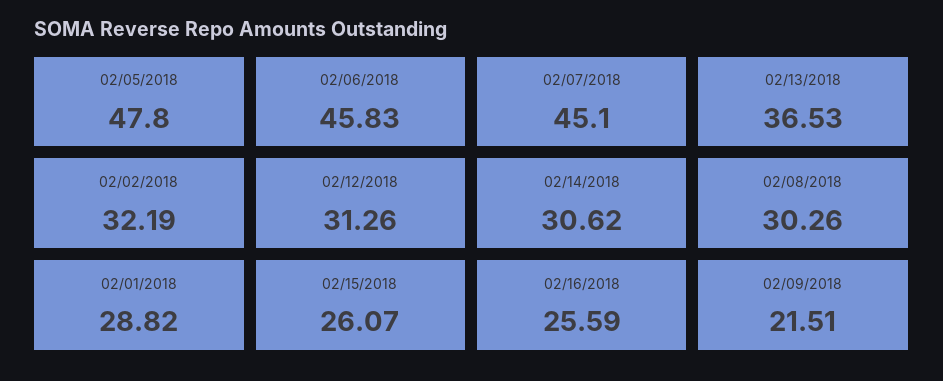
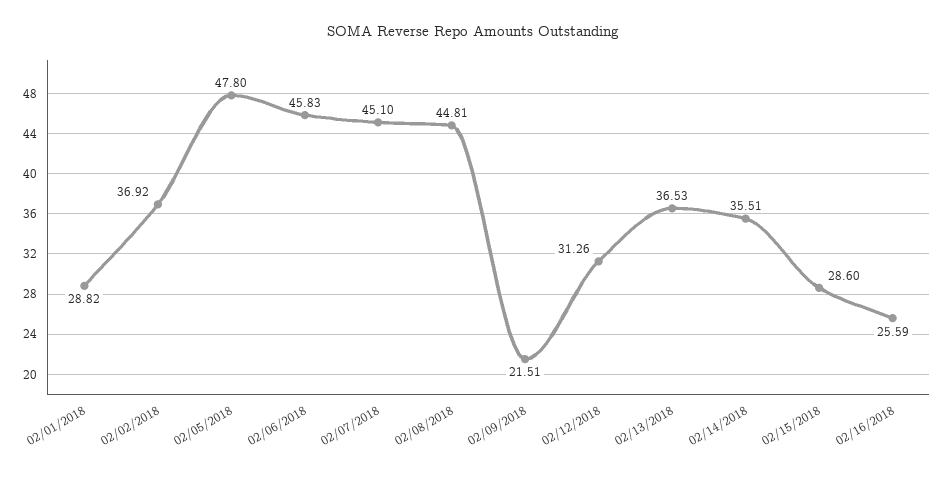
02/02/2018: 32.19 -> 36.92
02/14/2018: 30.62 -> 35.51
02/08/2018: 30.26 -> 44.81
02/15/2018: 26.07 -> 28.6

